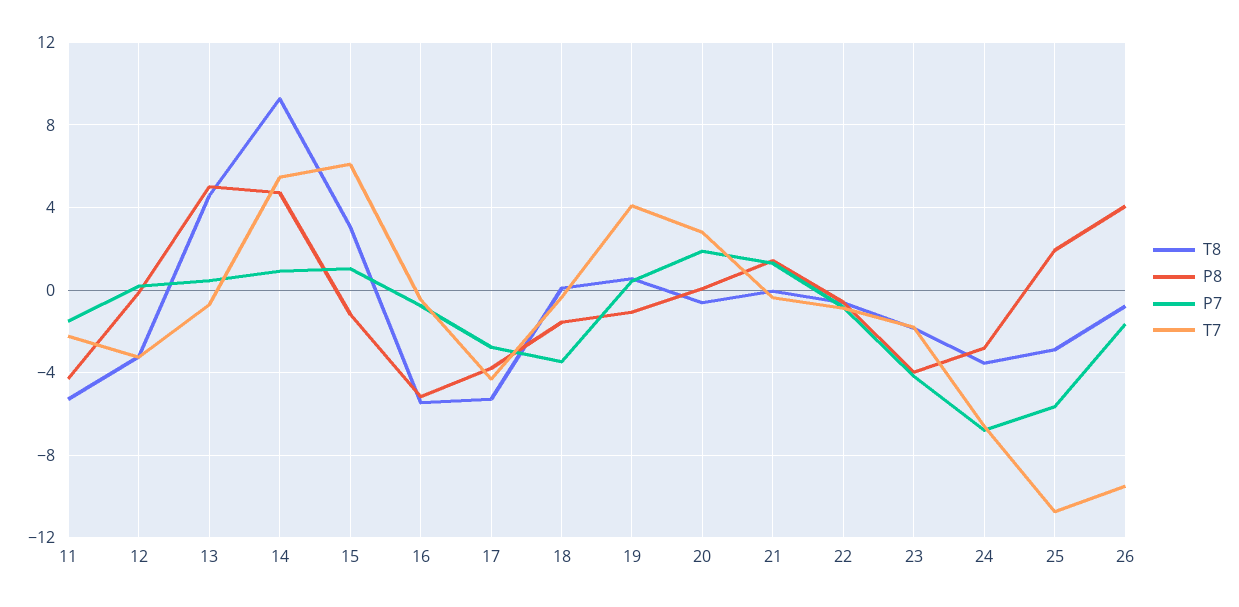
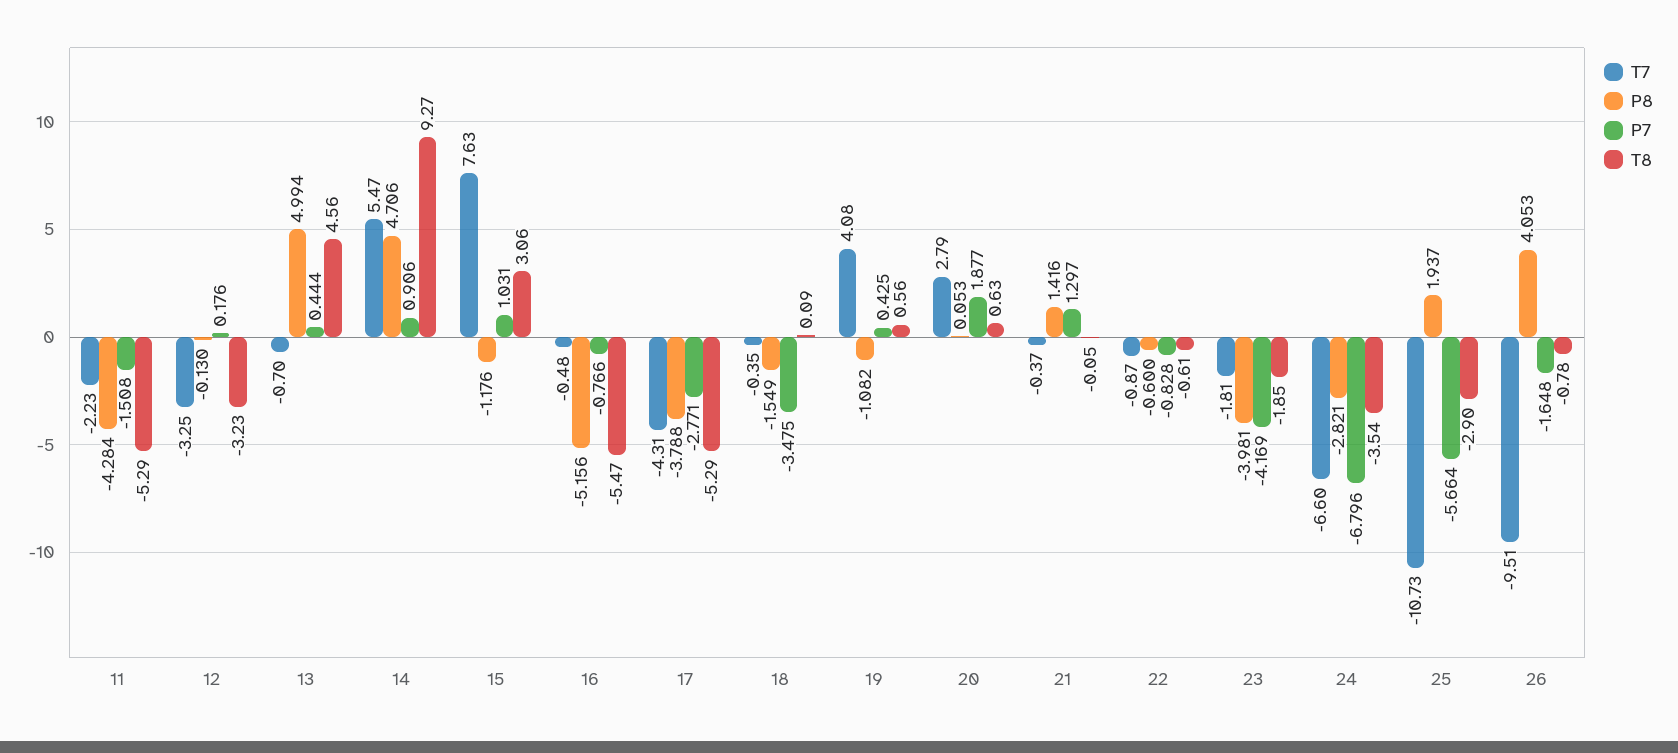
T7, 15: 6 -> 7.63
T8, 20: -0.5 -> 0.63

